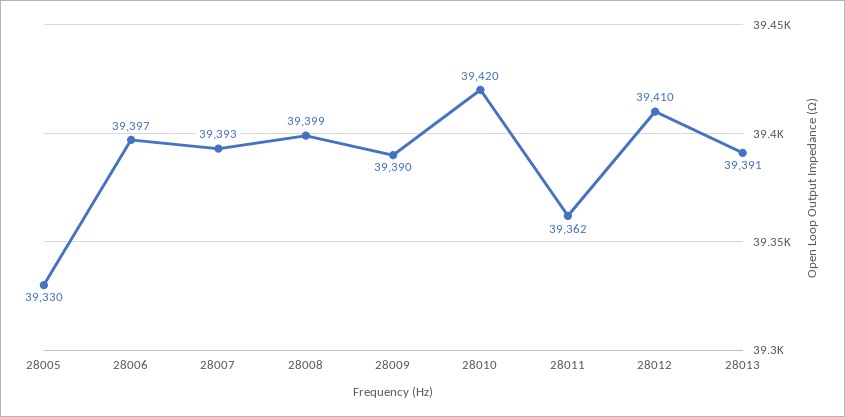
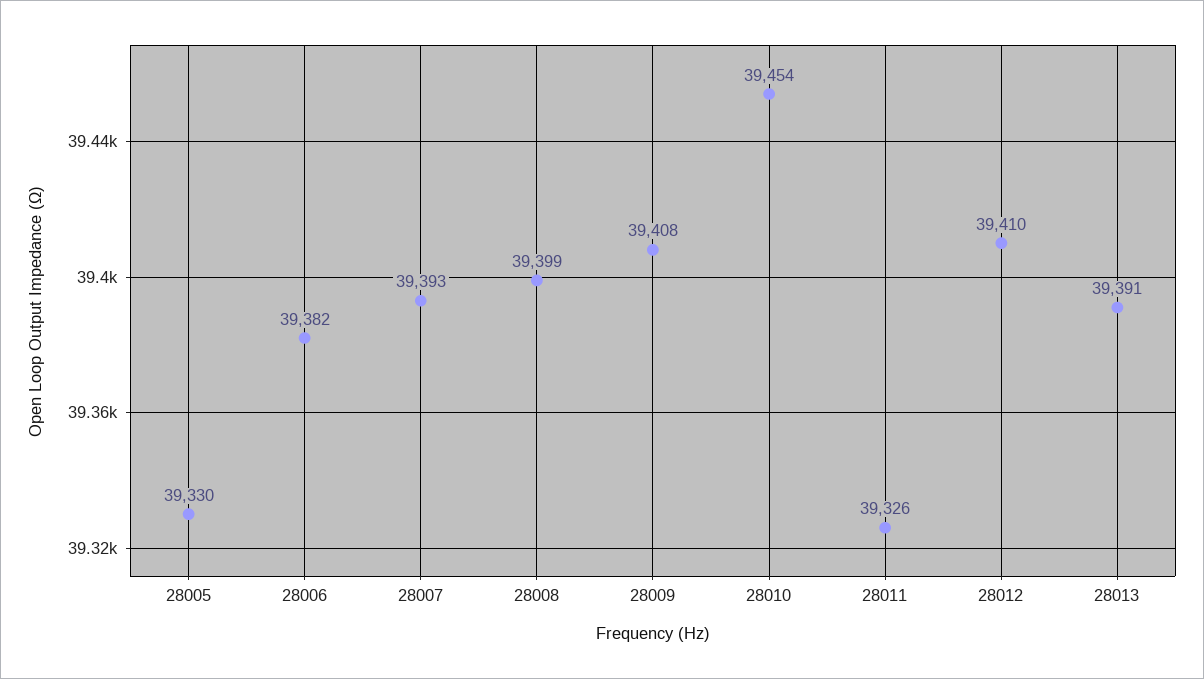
28006: 39397 -> 39382
28009: 39390 -> 39408
28010: 39420 -> 39454
28011: 39362 -> 39326

